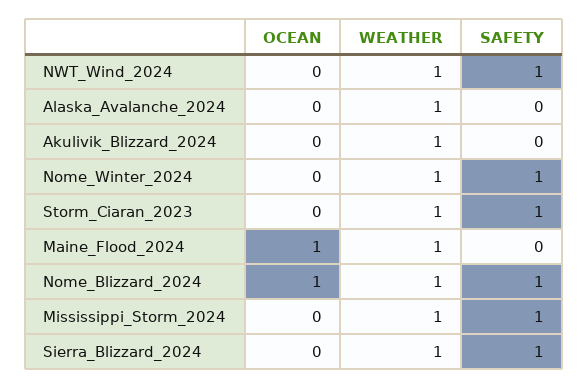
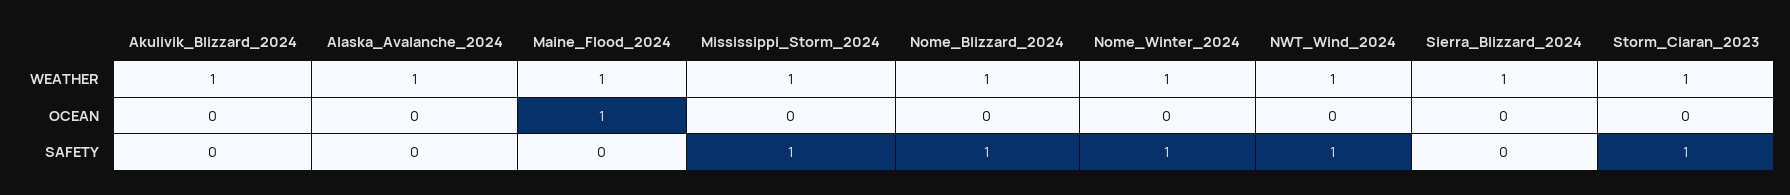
OCEAN, Nome_Blizzard_2024: 1 -> 0
SAFETY, Sierra_Blizzard_2024: 1 -> 0

